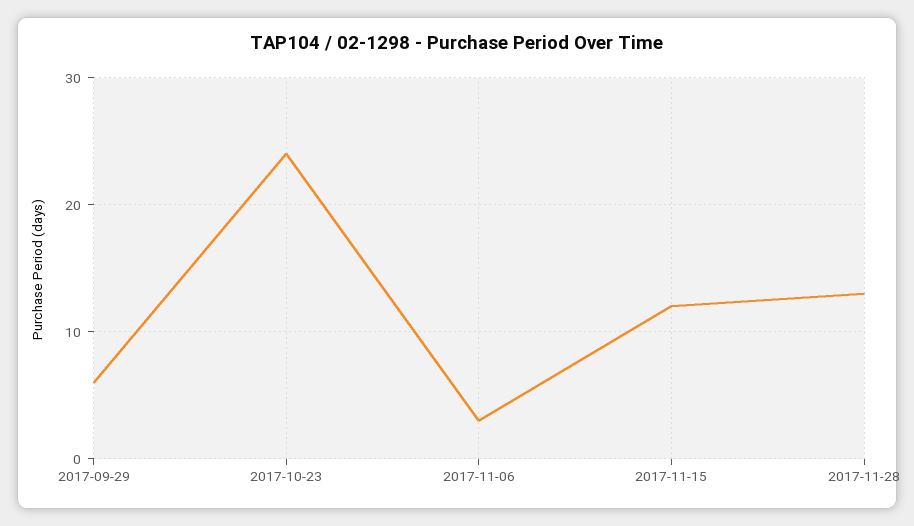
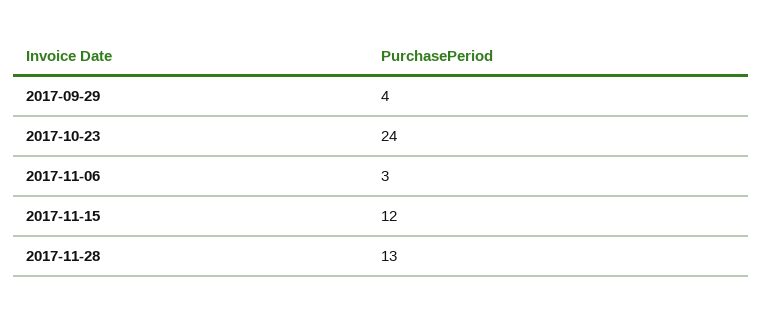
2017-09-29: 6 -> 4

